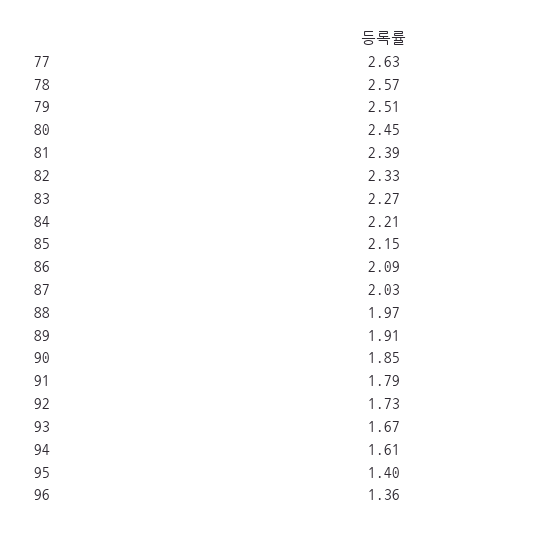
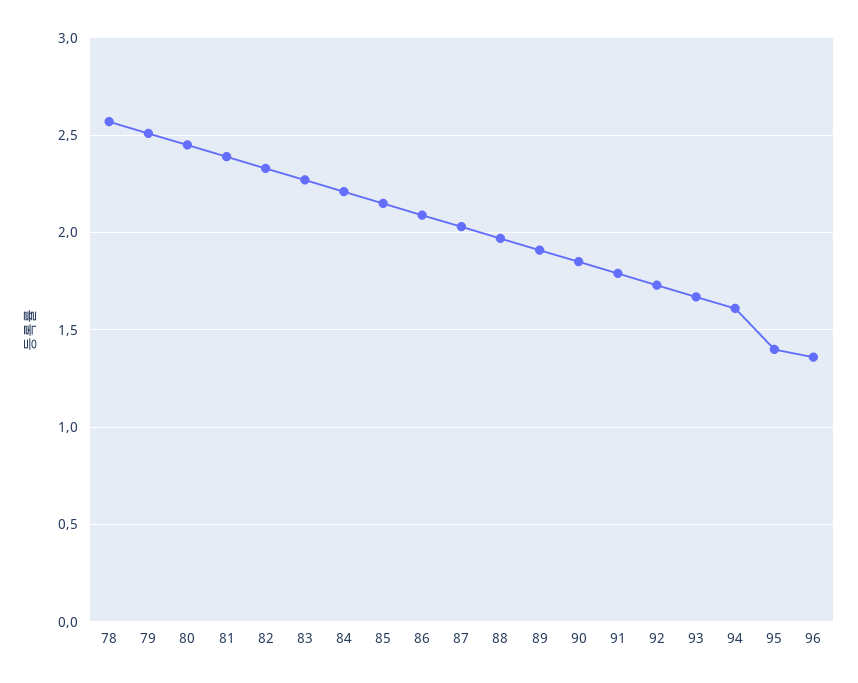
77: 2.63 -> none

